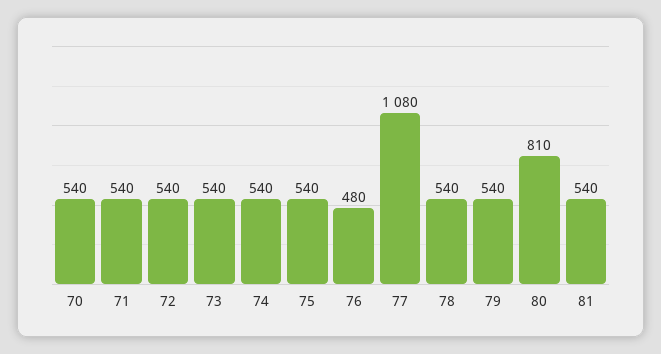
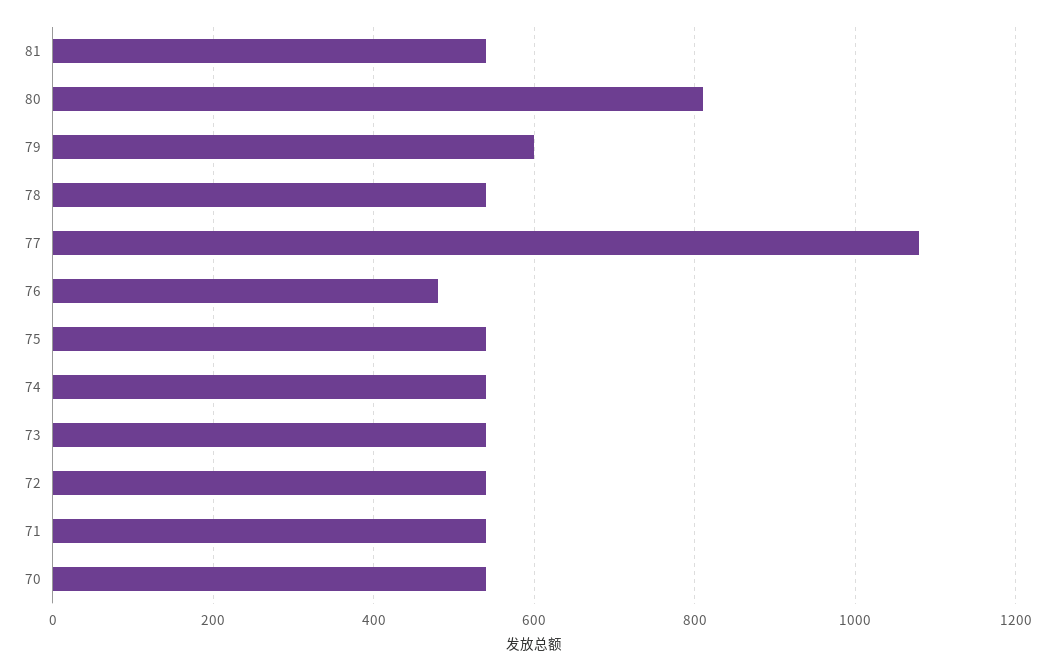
79: 540 -> 600

